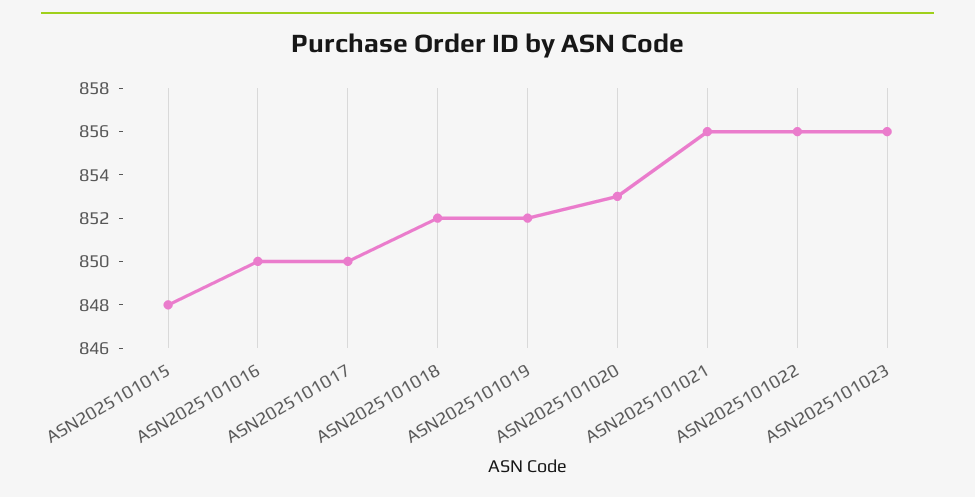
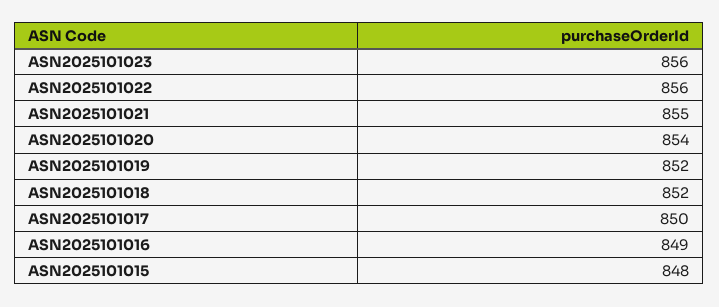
ASN2025101016: 850 -> 849
ASN2025101020: 853 -> 854
ASN2025101021: 856 -> 855

